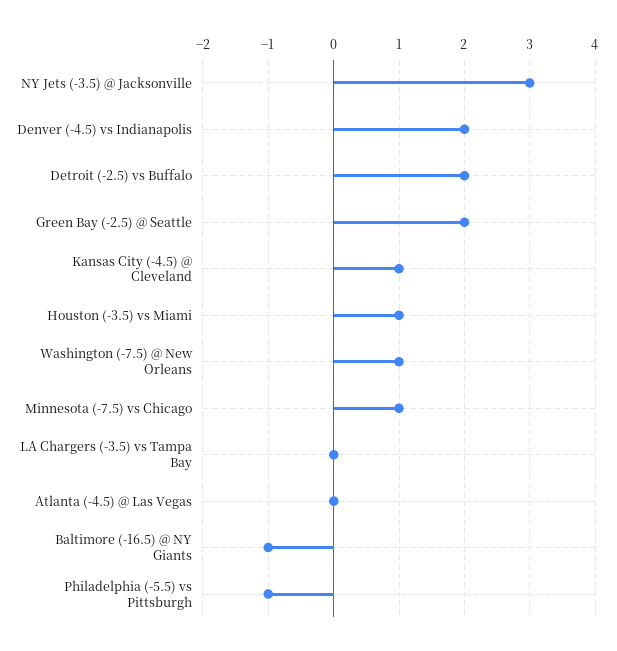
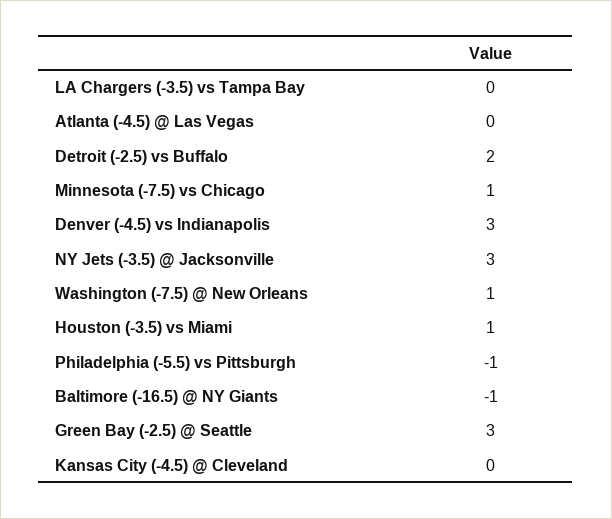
Denver (-4.5) vs Indianapolis: 2 -> 3
Green Bay (-2.5) @ Seattle: 2 -> 3
Kansas City (-4.5) @ Cleveland: 1 -> 0

